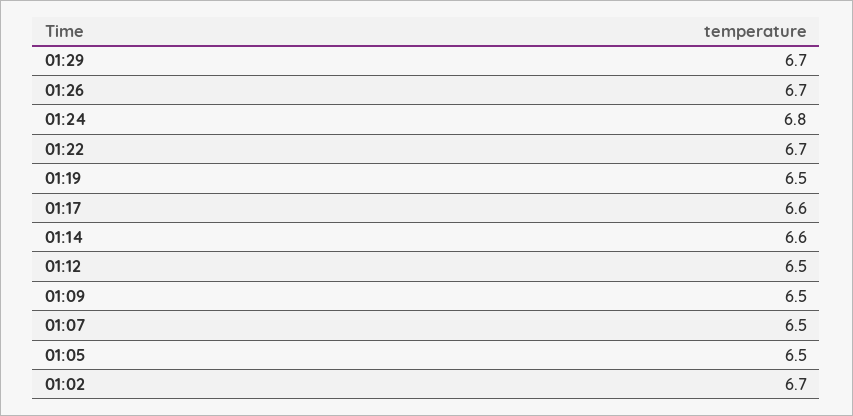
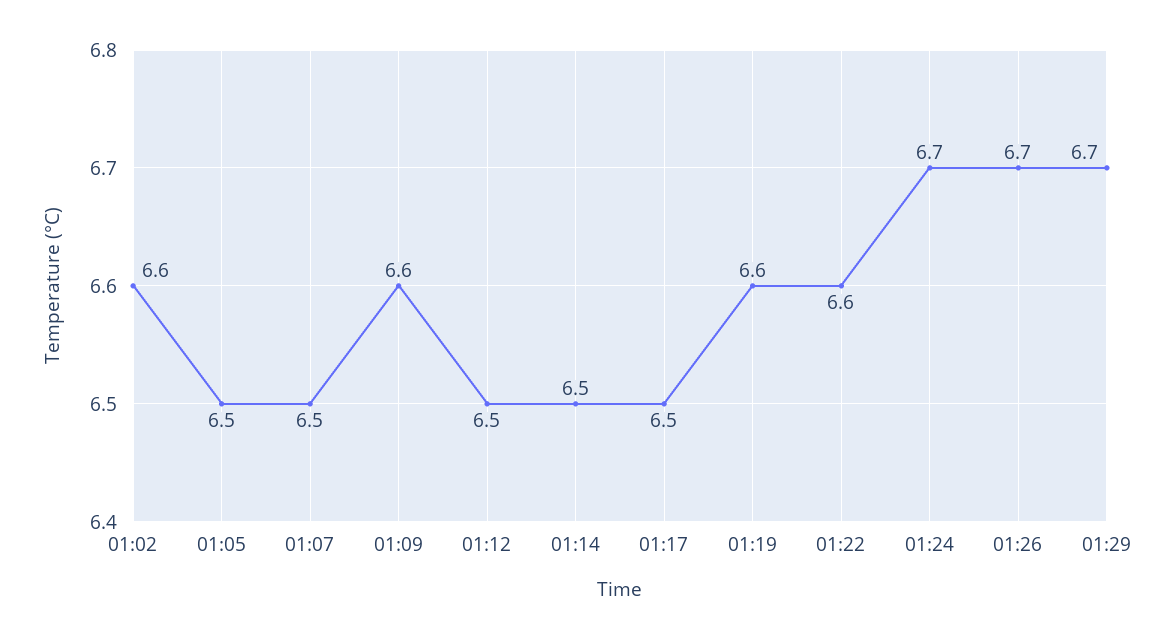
01:24: 6.8 -> 6.7
01:22: 6.7 -> 6.6
01:19: 6.5 -> 6.6
01:17: 6.6 -> 6.5
01:14: 6.6 -> 6.5
01:09: 6.5 -> 6.6
01:02: 6.7 -> 6.6

